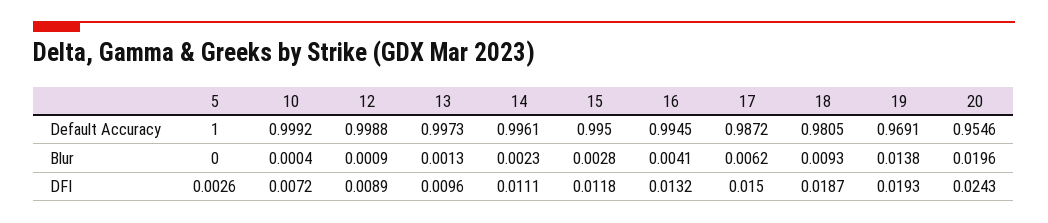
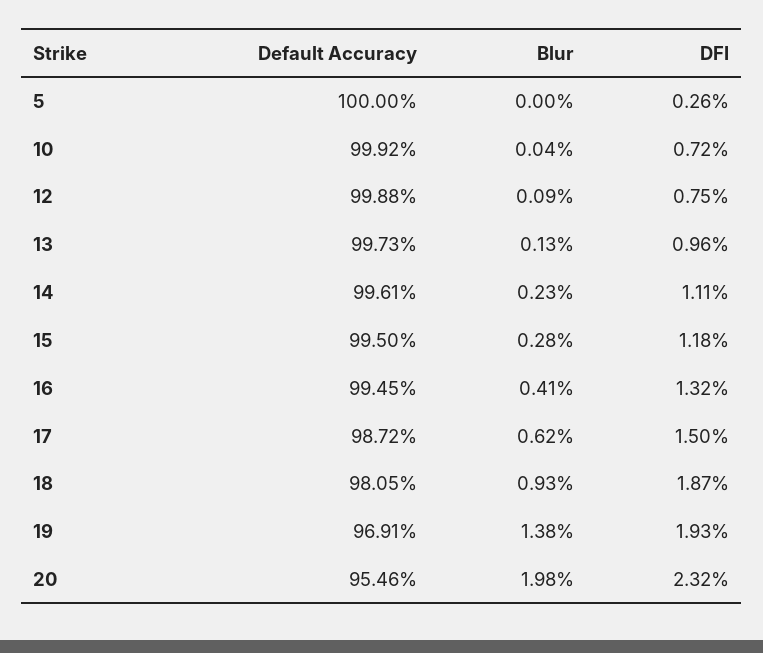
20, Blur: 0.0196 -> 0.0198
12, DFI: 0.0089 -> 0.0075
20, DFI: 0.0243 -> 0.0232

